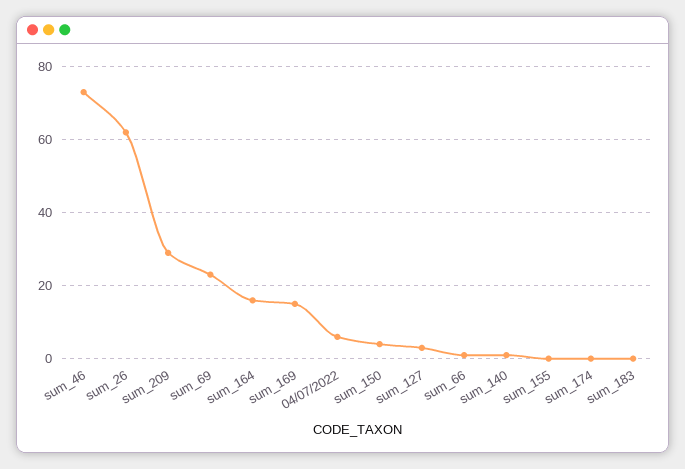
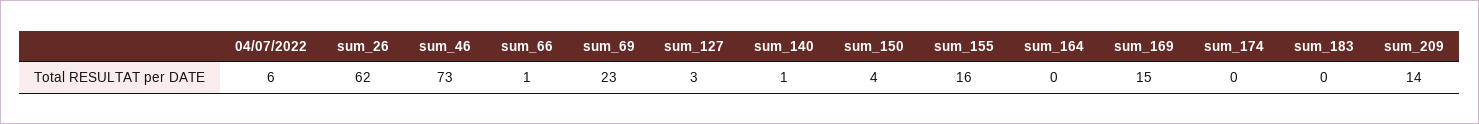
sum_209: 30 -> 14
sum_164: 15 -> 0
sum_155: 0 -> 16

